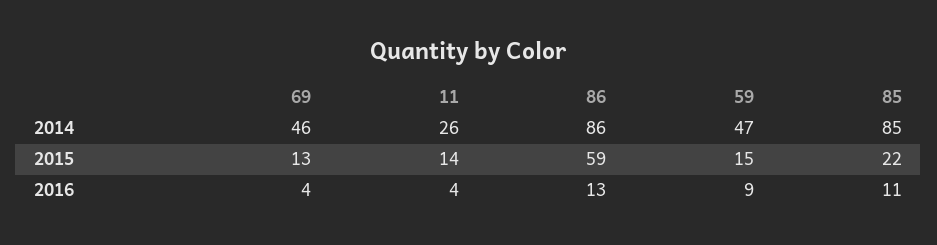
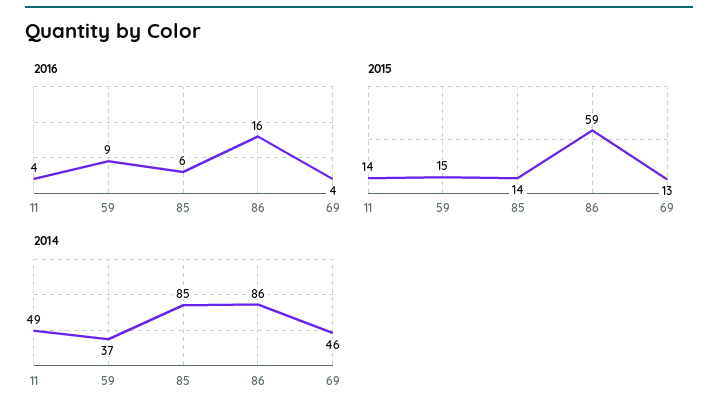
2014, 11: 26 -> 49
2014, 59: 47 -> 37
2015, 85: 22 -> 14
2016, 86: 13 -> 16
2016, 85: 11 -> 6

